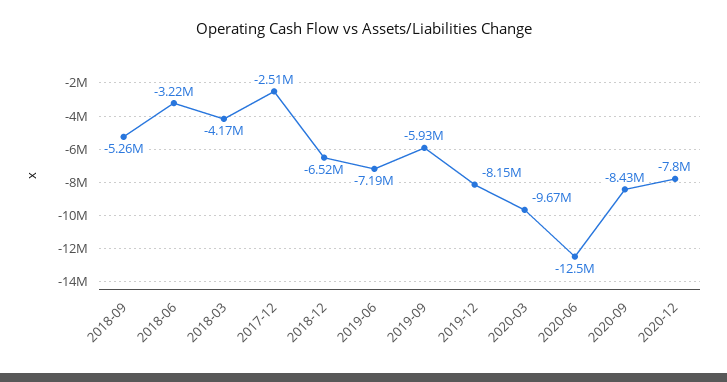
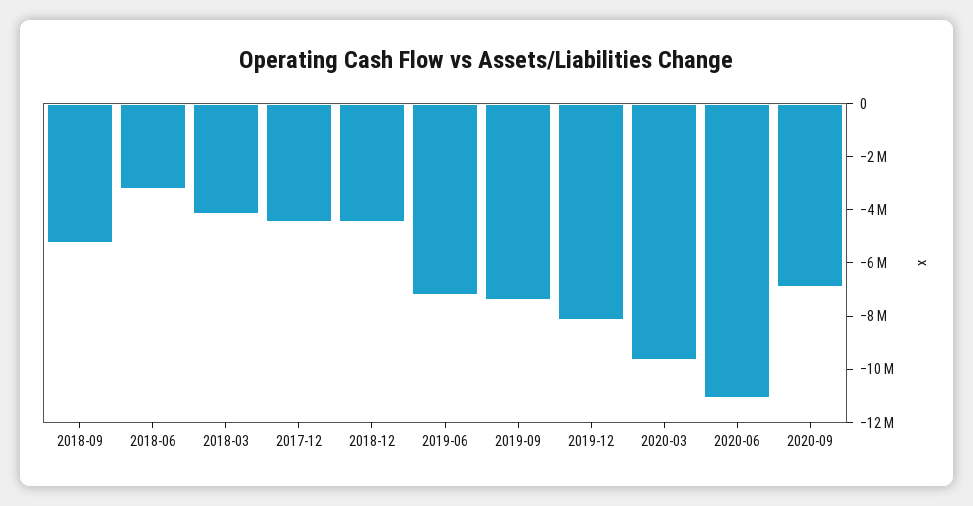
2017-12: -2510000 -> -4500000
2018-12: -6520000 -> -4500000
2019-09: -5930000 -> -7500000
2020-06: -12500000 -> -11000000
2020-09: -8430000 -> -7000000
2020-12: -7800000 -> none

